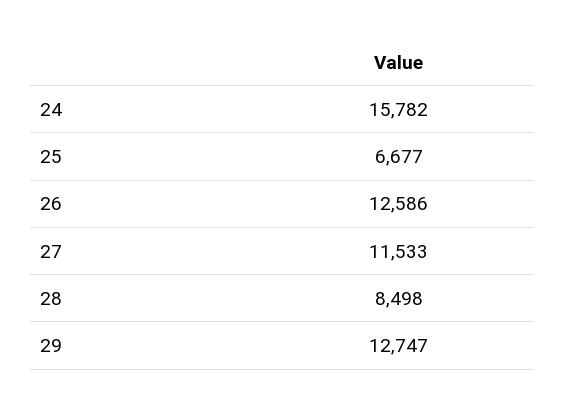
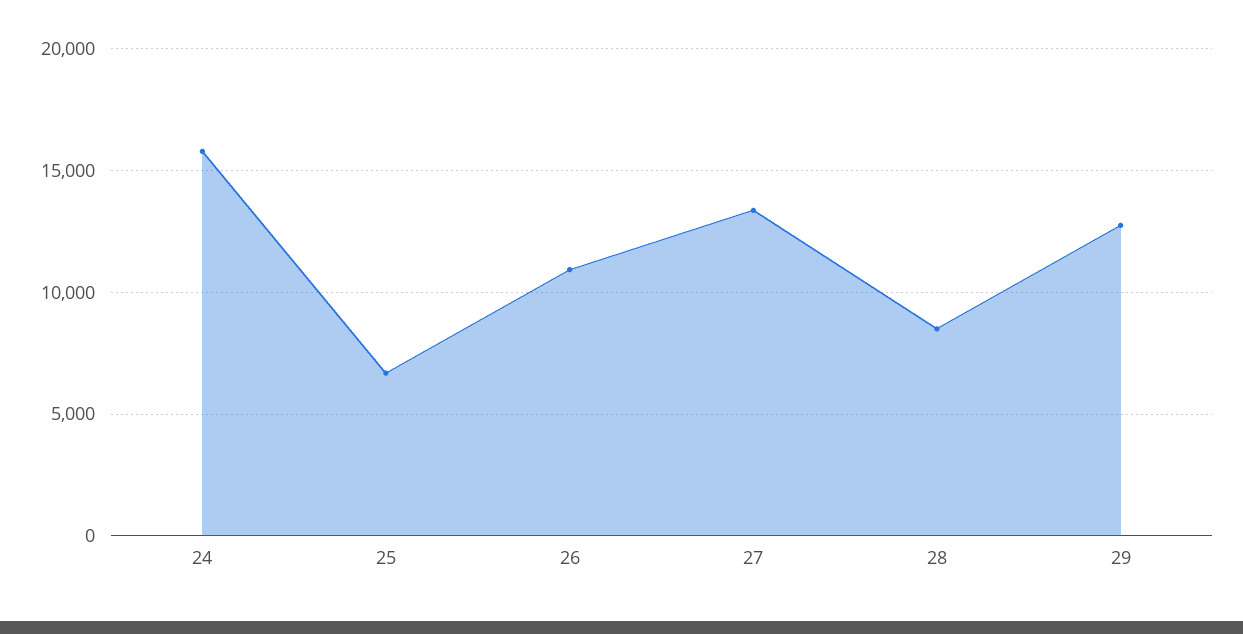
26: 12586 -> 11000
27: 11533 -> 13500

